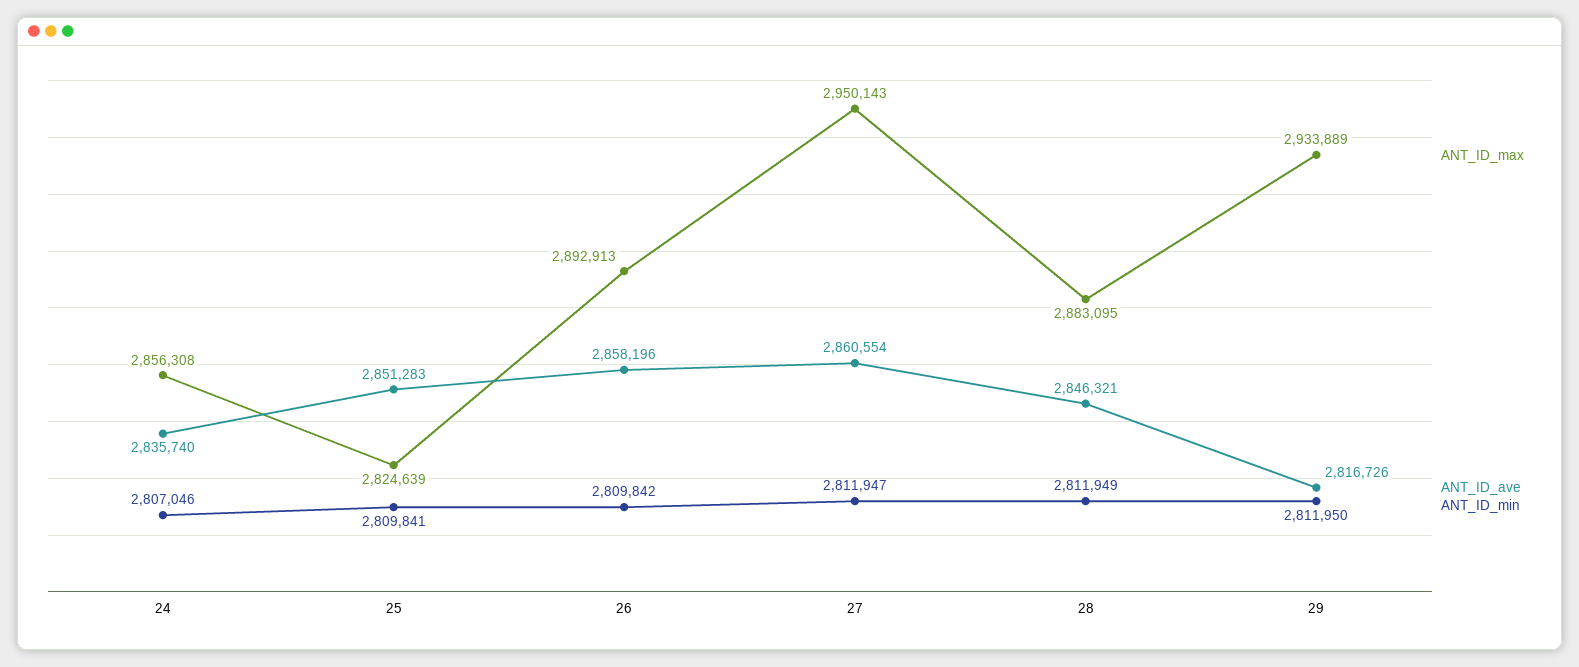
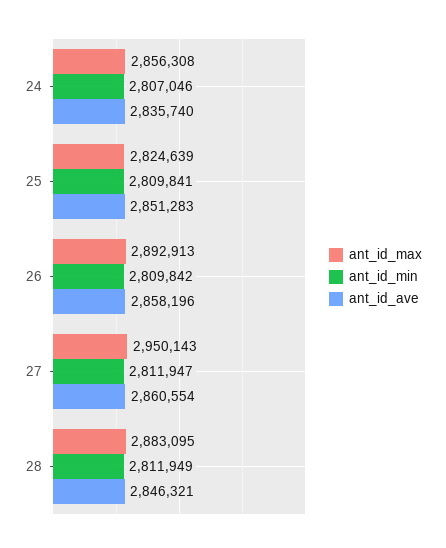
ANT_ID_max, 29: 2933889 -> none
ANT_ID_ave, 29: 2816726 -> none
ANT_ID_min, 29: 2811950 -> none

